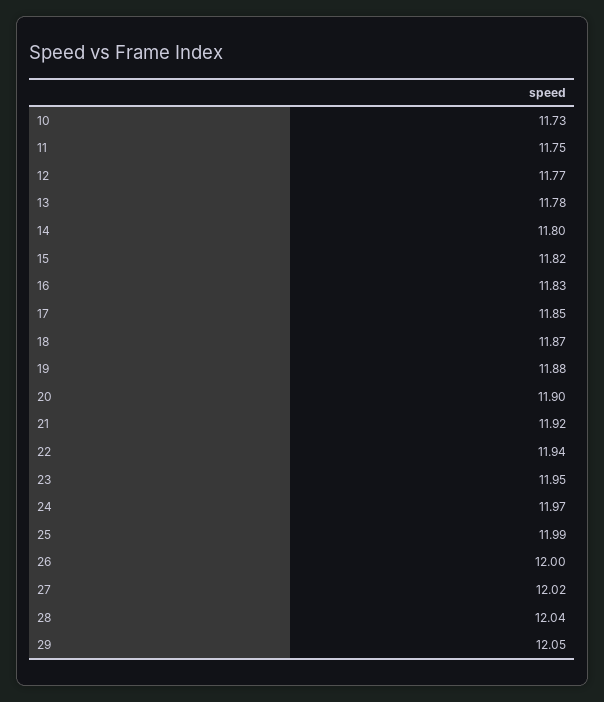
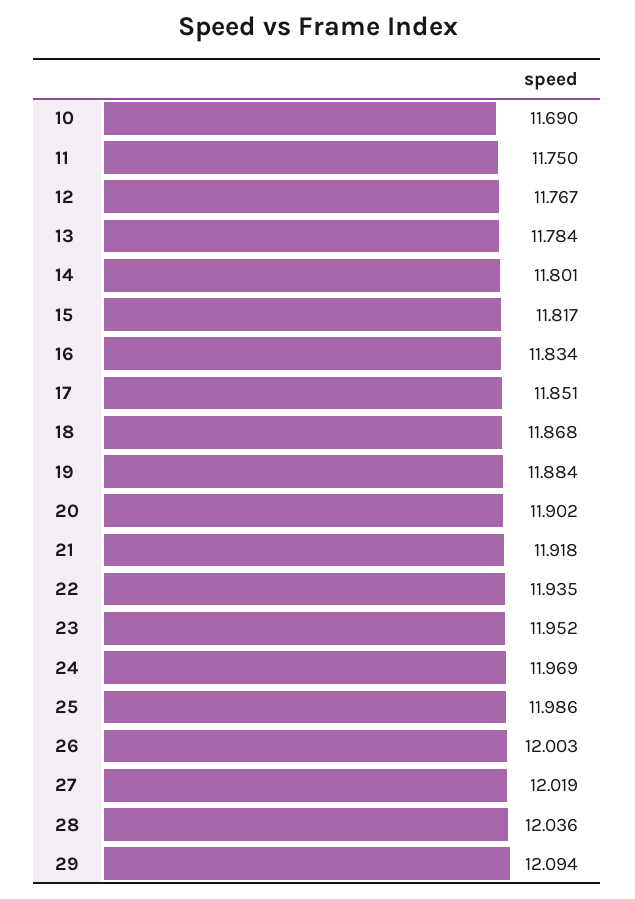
10: 11.73 -> 11.69
29: 12.05 -> 12.094

